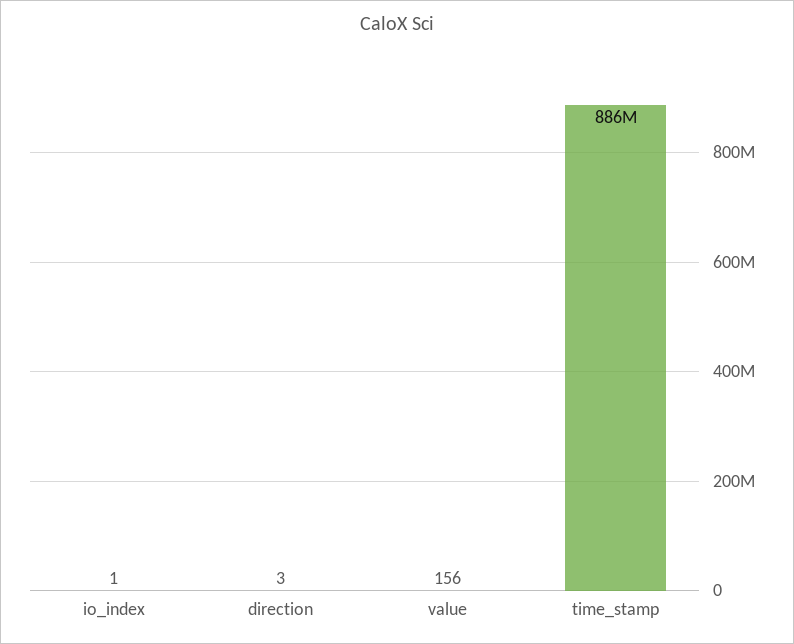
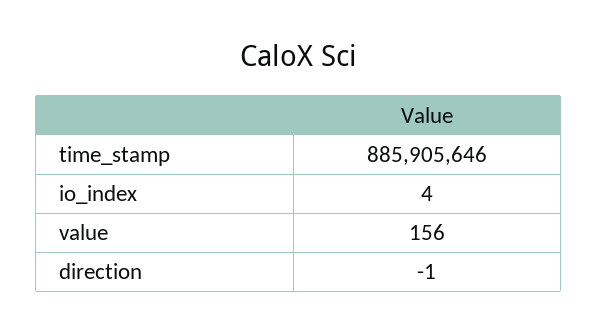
io_index: 1 -> 4
direction: 3 -> -1

